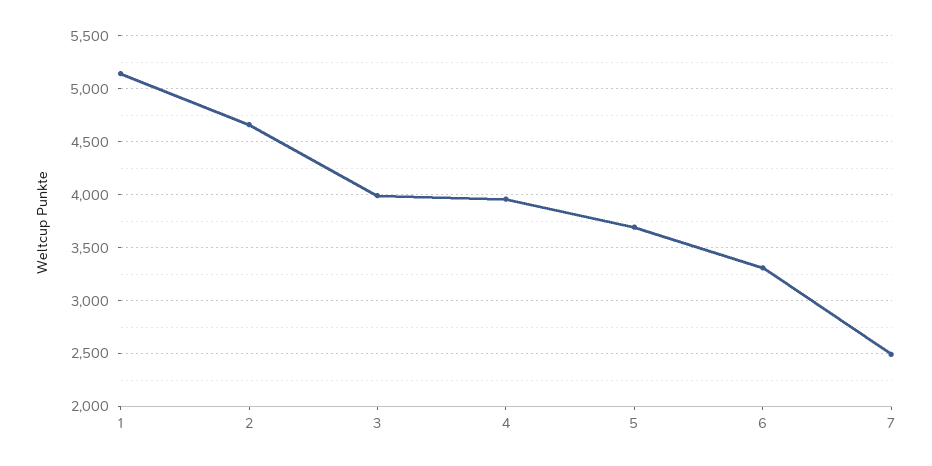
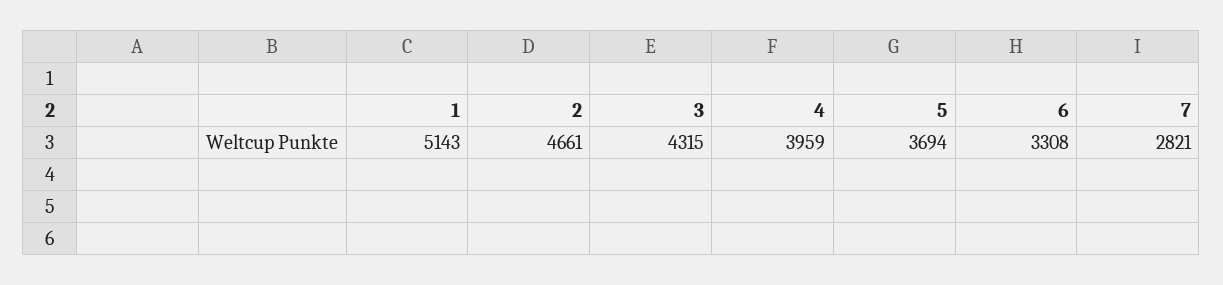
3: 4000 -> 4315
7: 2500 -> 2821

